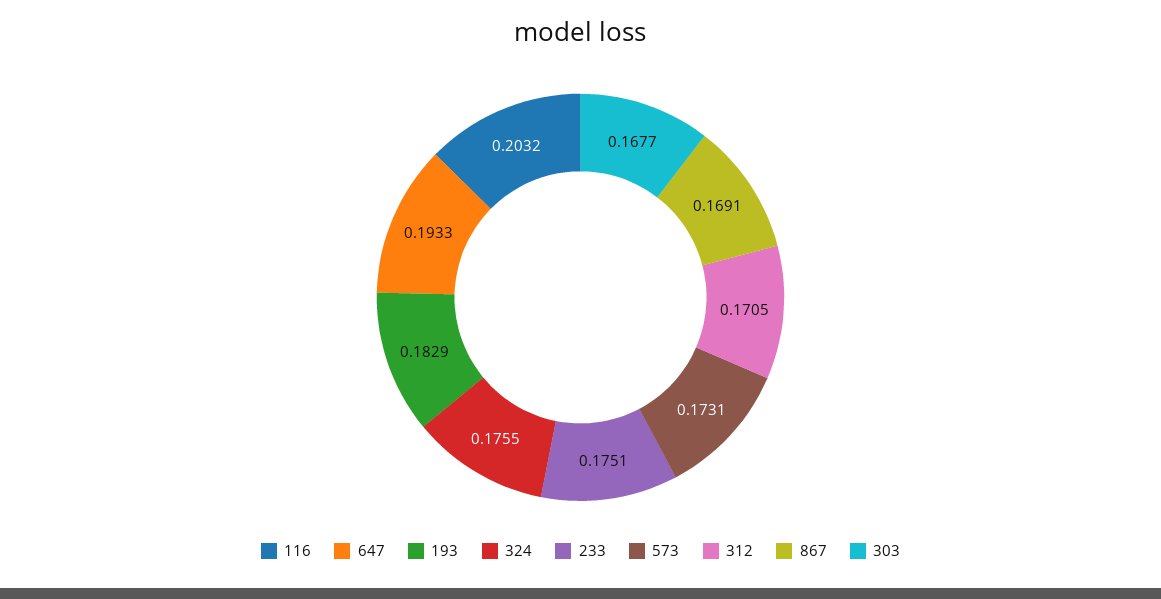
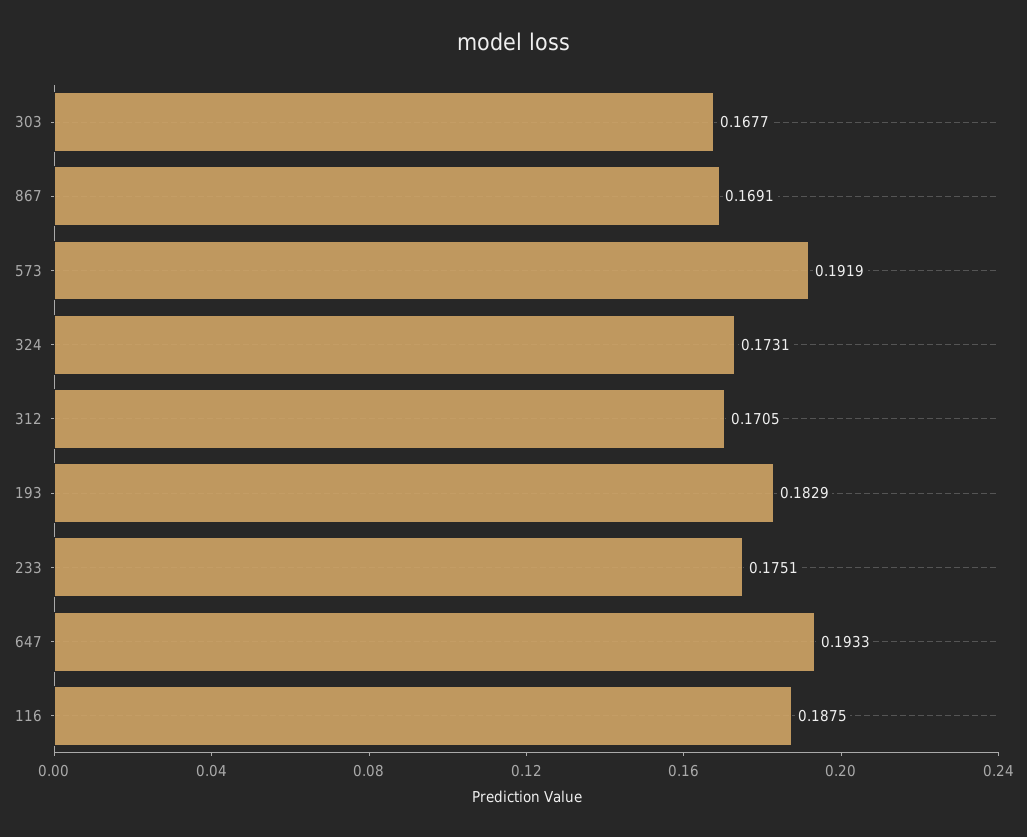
116: 0.2032 -> 0.1875
324: 0.1755 -> 0.1731
573: 0.1731 -> 0.1919

